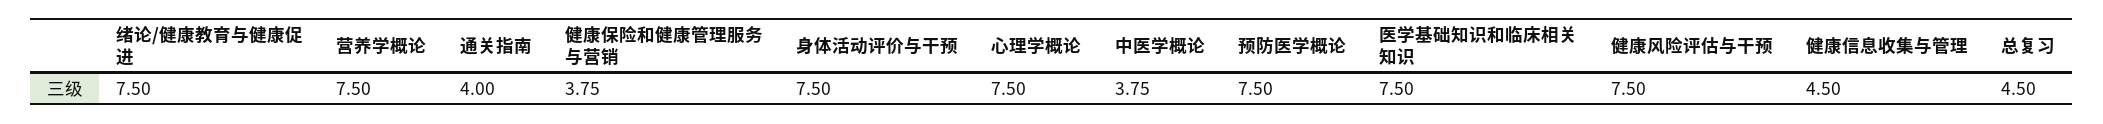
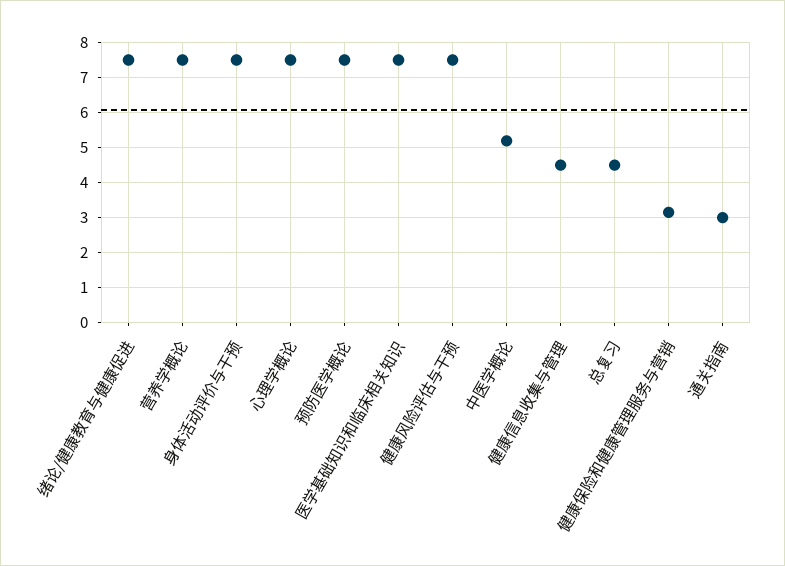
通关指南: 4 -> 3
健康保险和健康管理服务与营销: 3.75 -> 3.2
中医学概论: 3.75 -> 5.2

